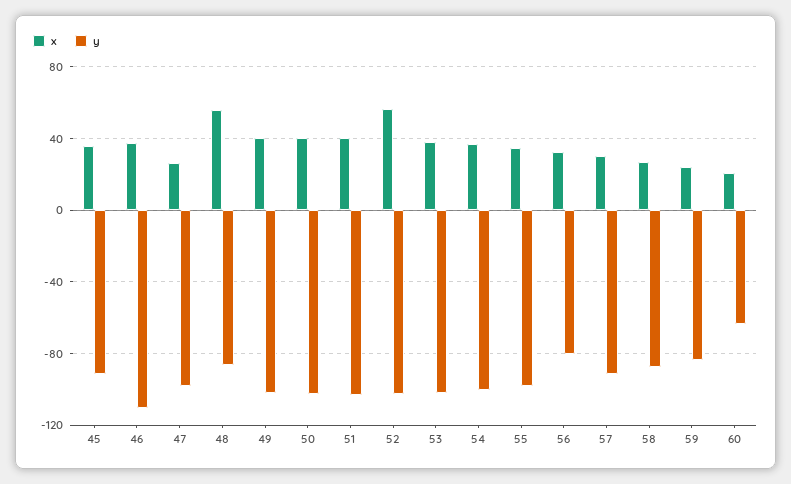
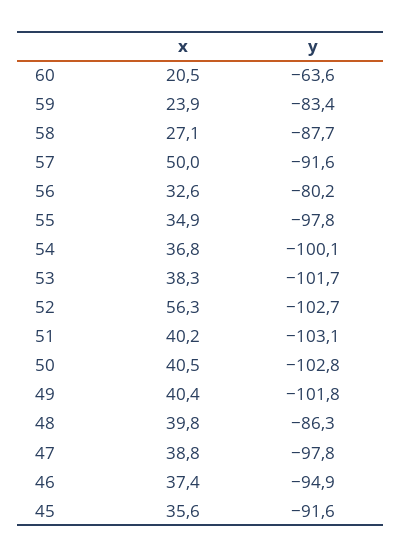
y, 46: -110 -> -94.9
x, 47: 25 -> 38.8
x, 48: 55 -> 39.8
x, 57: 30 -> 50

